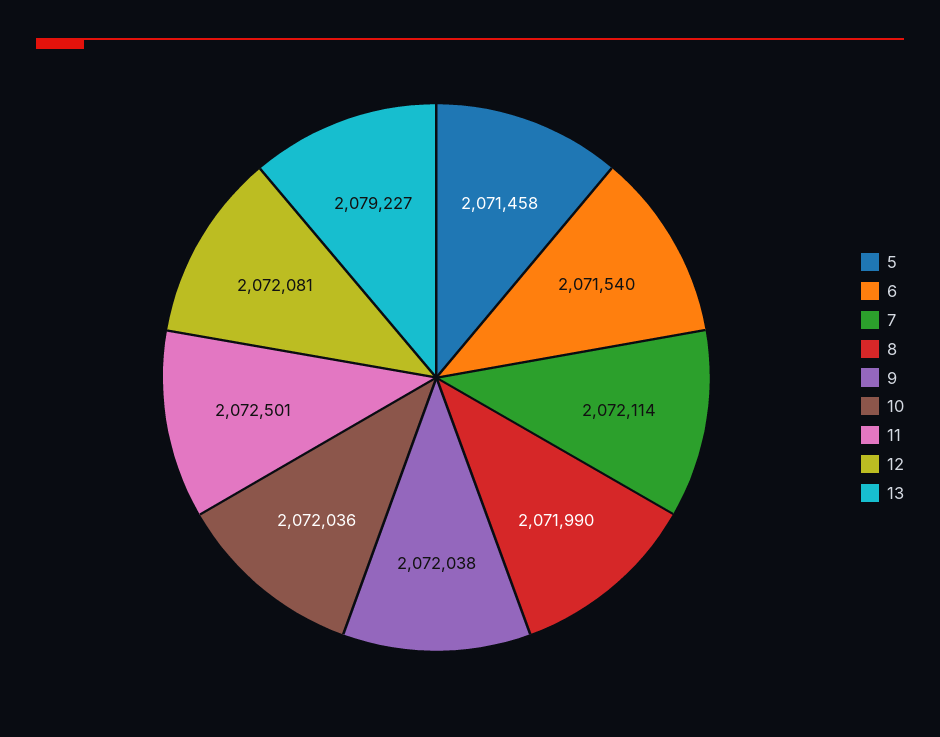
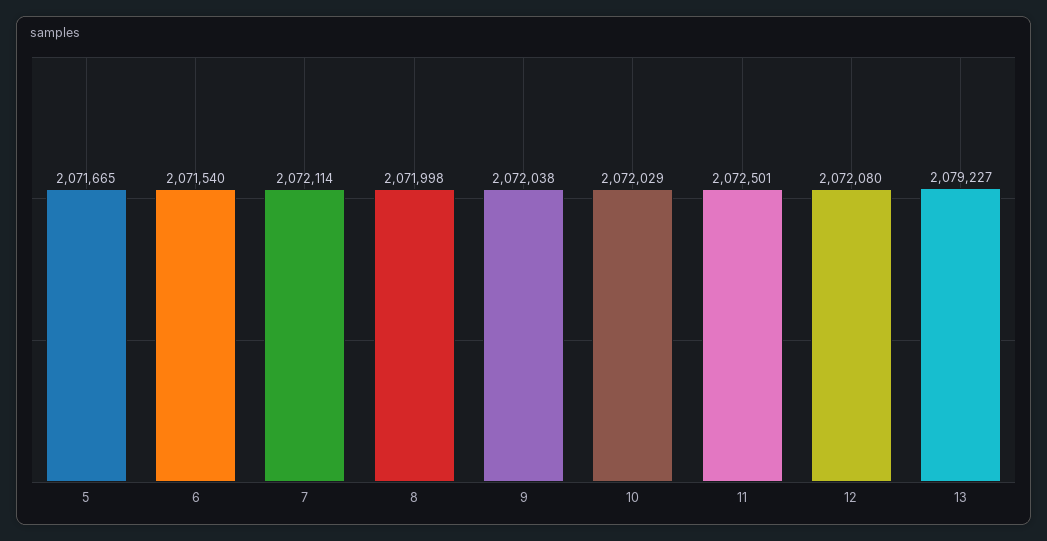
5: 2071458 -> 2071665
8: 2071990 -> 2071998
10: 2072036 -> 2072029
12: 2072081 -> 2072080

